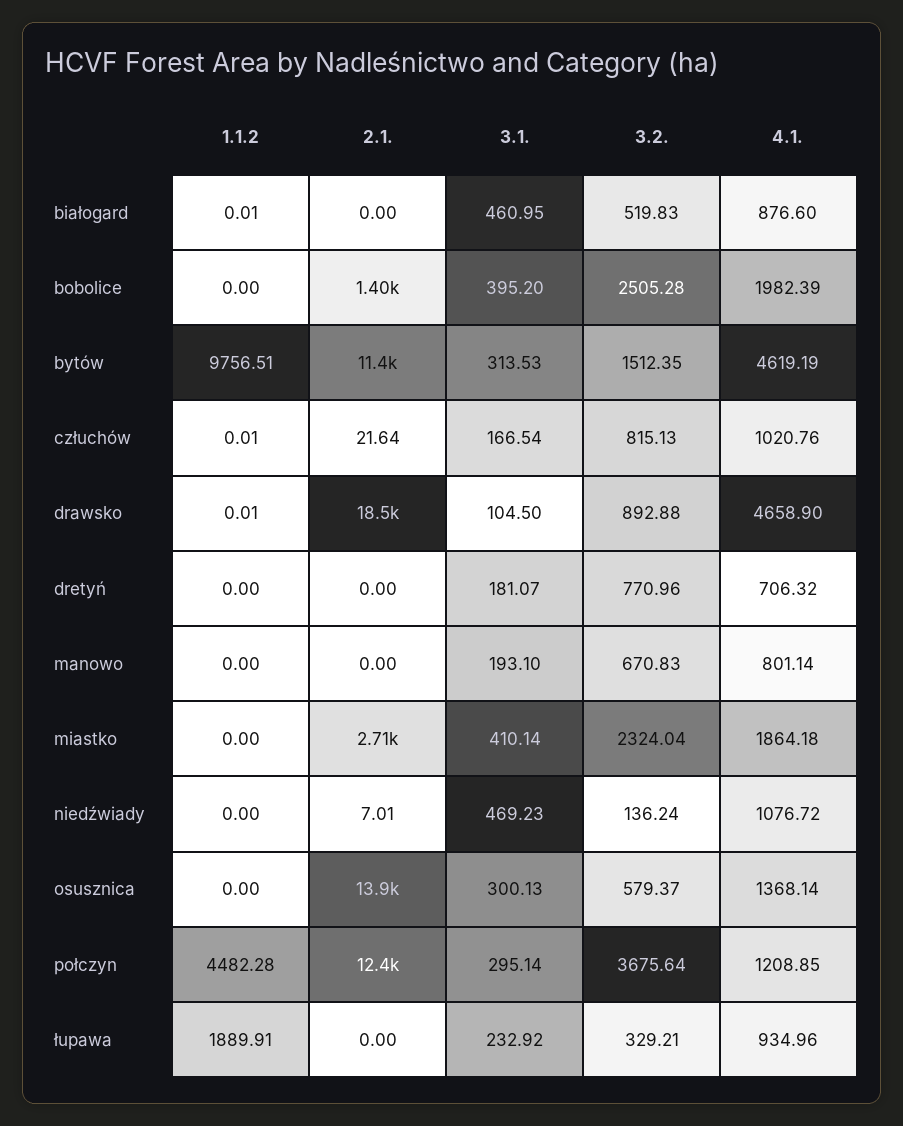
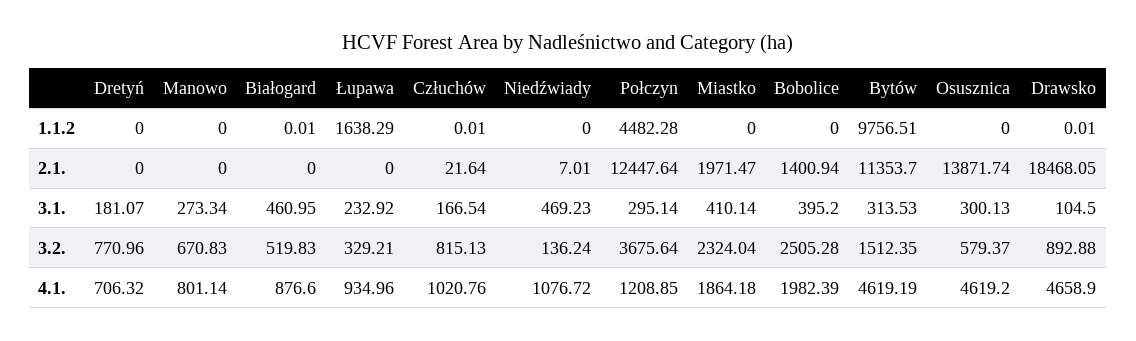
3.1., manowo: 193.1 -> 273.34
2.1., miastko: 2710 -> 1971.47
4.1., osusznica: 1368.14 -> 4619.2
1.1.2, łupawa: 1889.91 -> 1638.29

